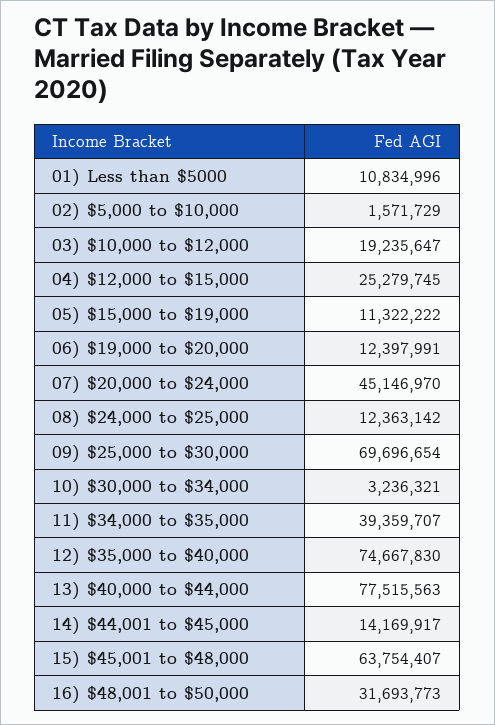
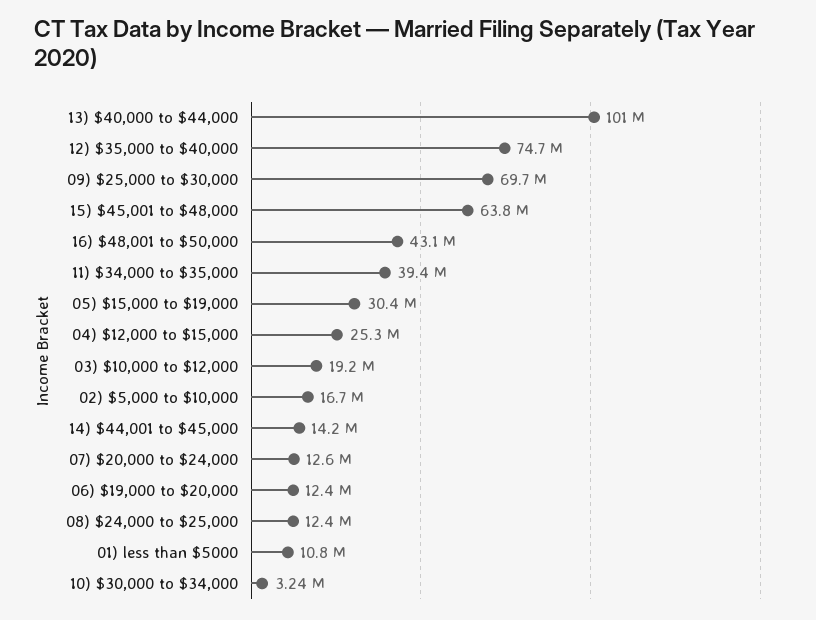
02) $5,000 to $10,000: 1571729 -> 16700000
05) $15,000 to $19,000: 11322222 -> 30400000
07) $20,000 to $24,000: 45146970 -> 12600000
13) $40,000 to $44,000: 77515563 -> 101000000
16) $48,001 to $50,000: 31693773 -> 43100000

